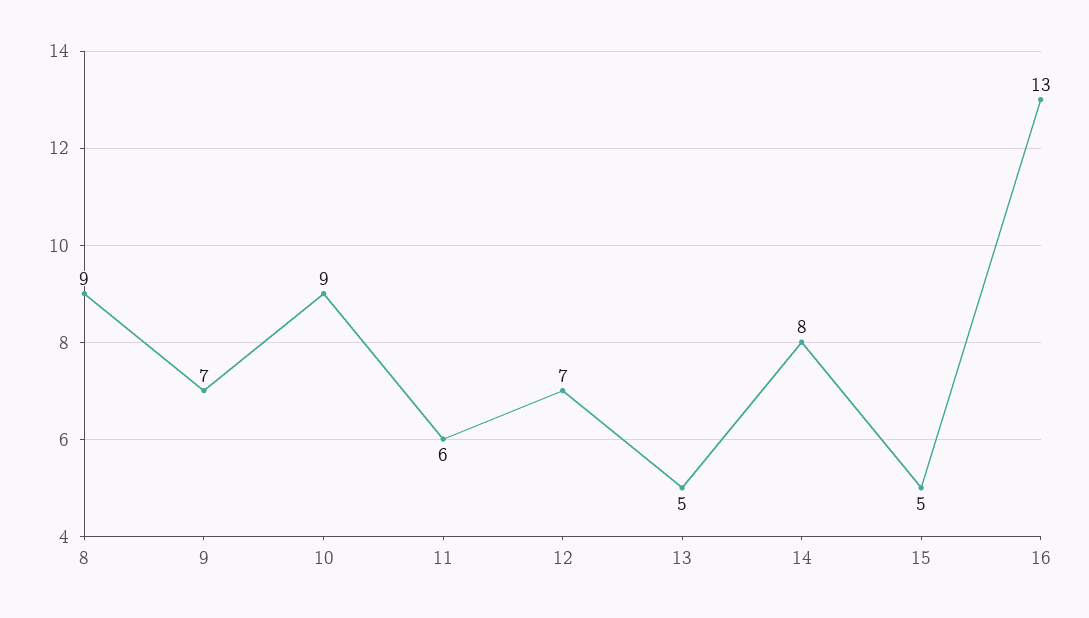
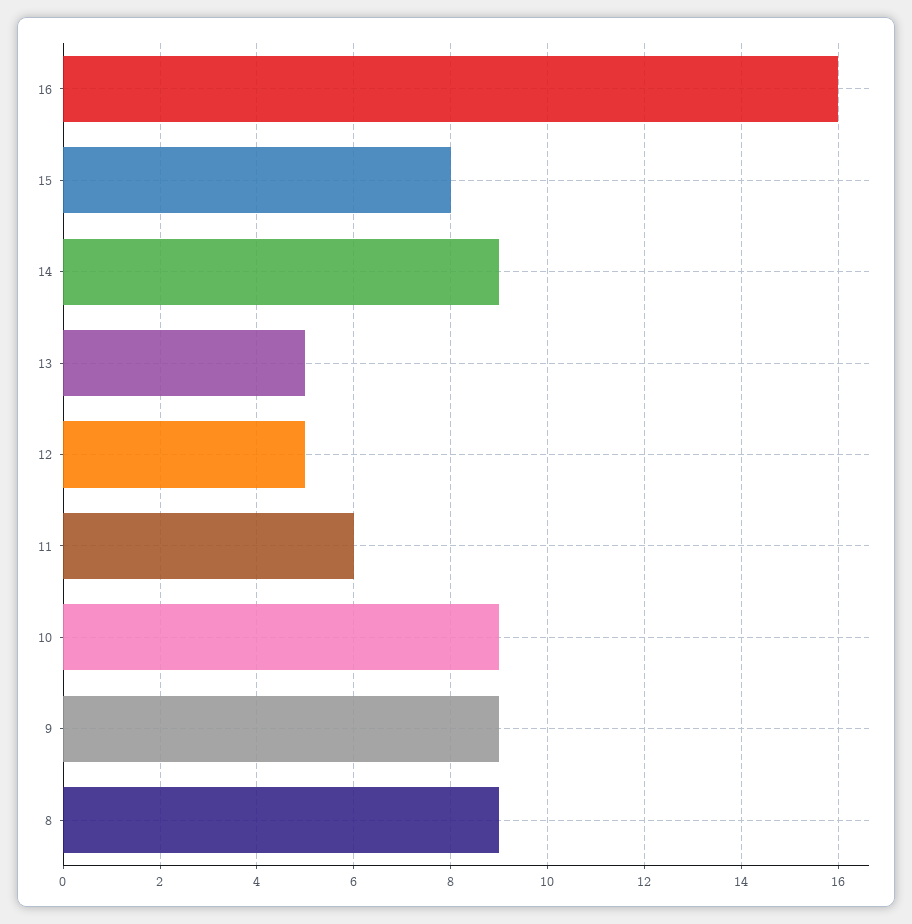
9: 7 -> 9
12: 7 -> 5
14: 8 -> 9
15: 5 -> 8
16: 13 -> 16

